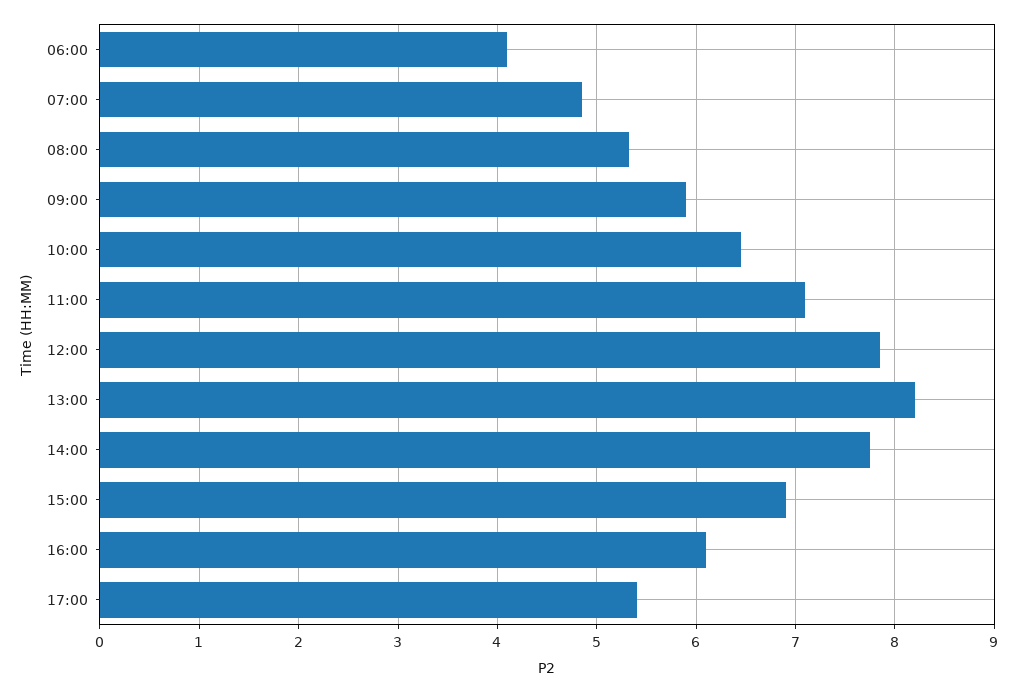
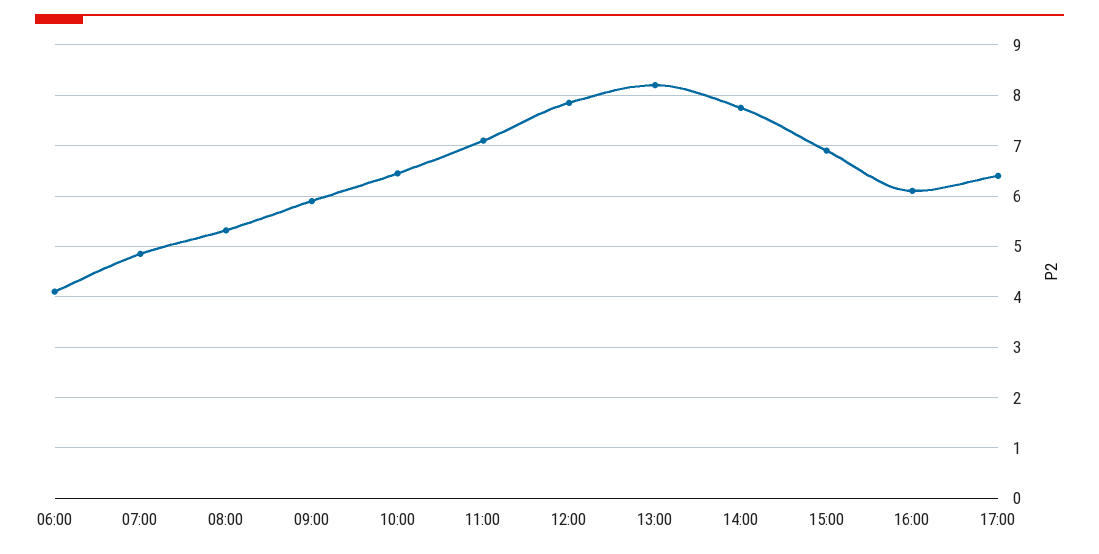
17:00: 5.4 -> 6.4

